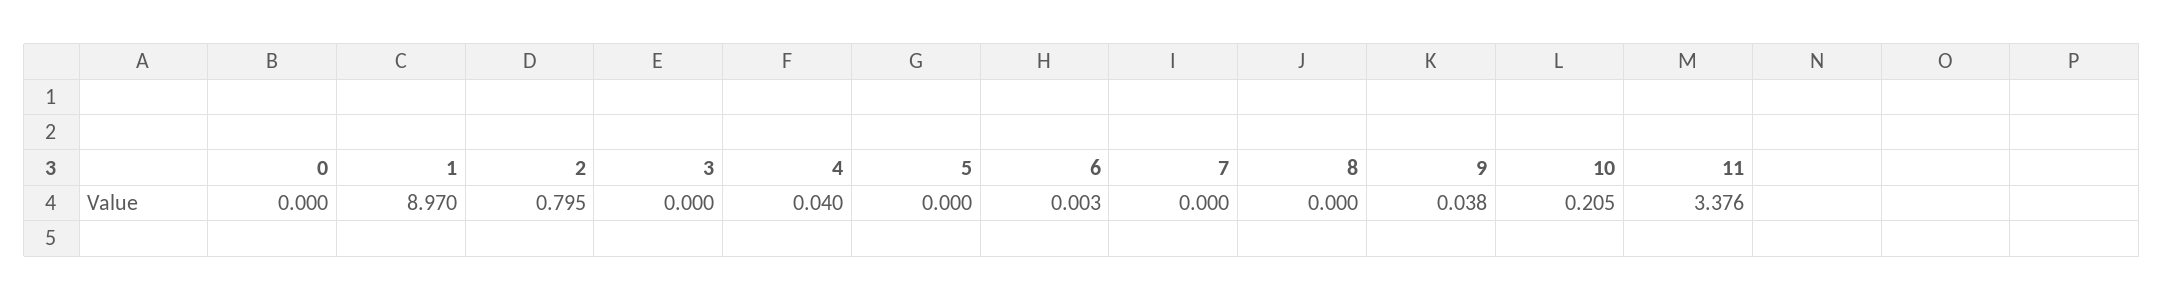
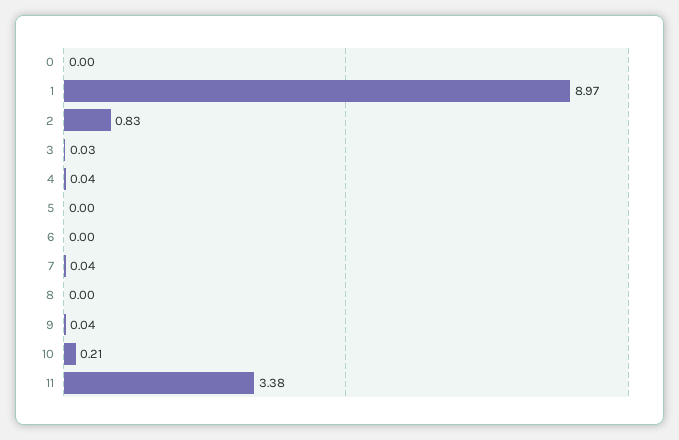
2: 0.795 -> 0.83
3: 0 -> 0.03
7: 0 -> 0.04

